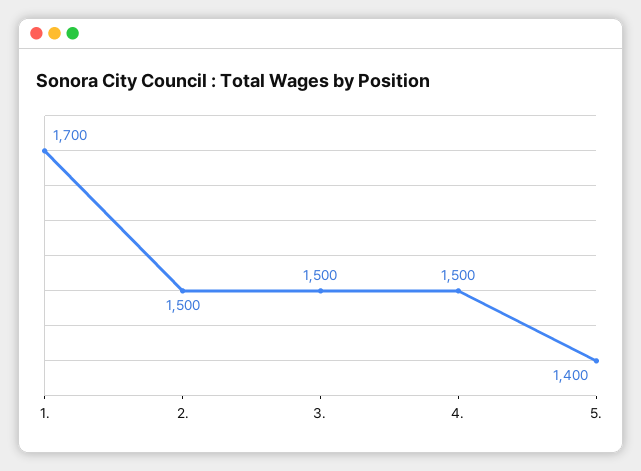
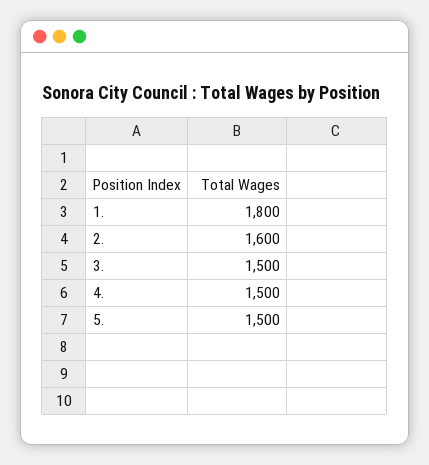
1.: 1700 -> 1800
2.: 1500 -> 1600
5.: 1400 -> 1500

